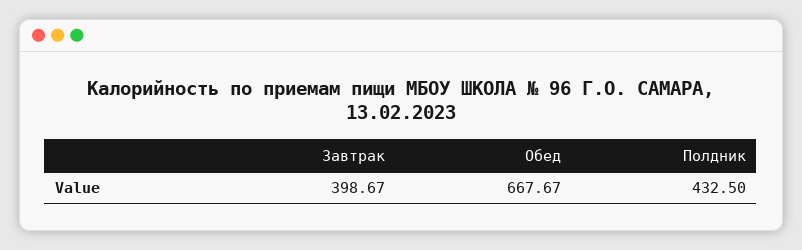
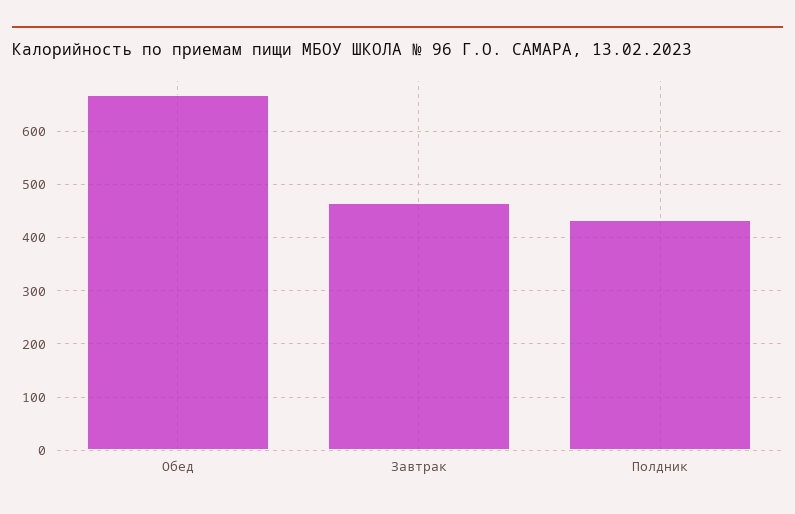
Завтрак: 398.67 -> 460

